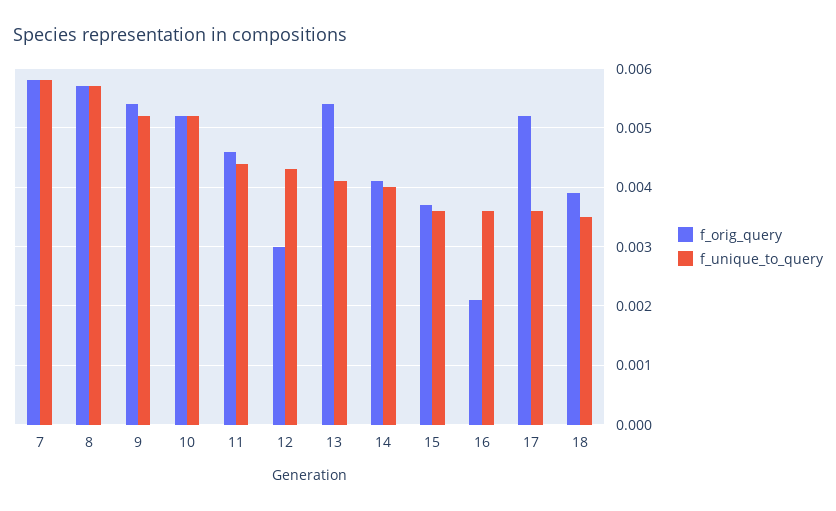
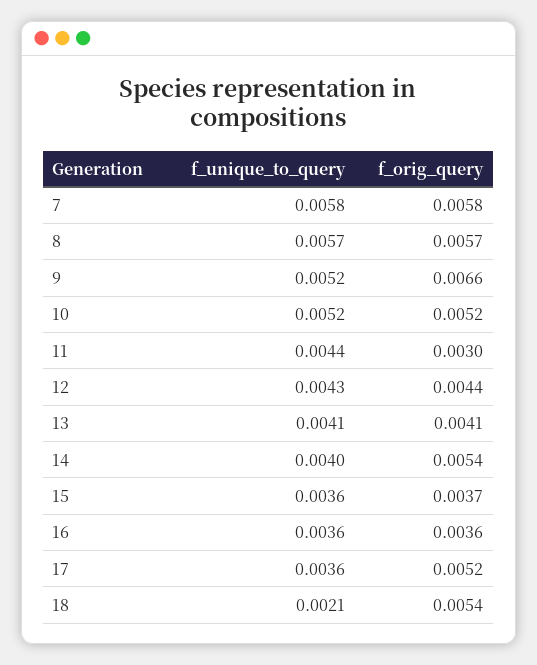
f_orig_query, 9: 0.0055 -> 0.0066
f_orig_query, 11: 0.0045 -> 0.003
f_orig_query, 12: 0.003 -> 0.0044
f_orig_query, 13: 0.0055 -> 0.0041
f_orig_query, 14: 0.004 -> 0.0054
f_orig_query, 16: 0.002 -> 0.0036
f_orig_query, 18: 0.004 -> 0.0054
f_unique_to_query, 18: 0.0035 -> 0.0021

